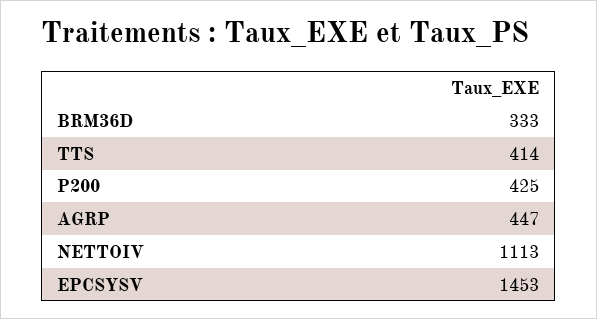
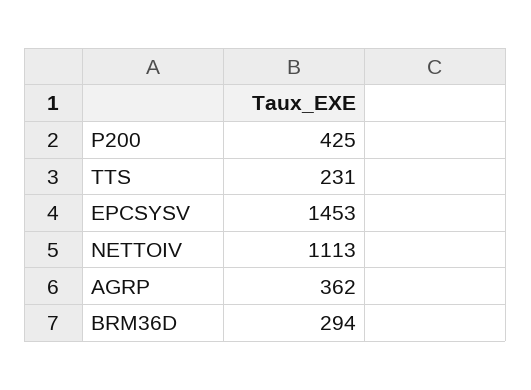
BRM36D: 333 -> 294
TTS: 414 -> 231
AGRP: 447 -> 362

